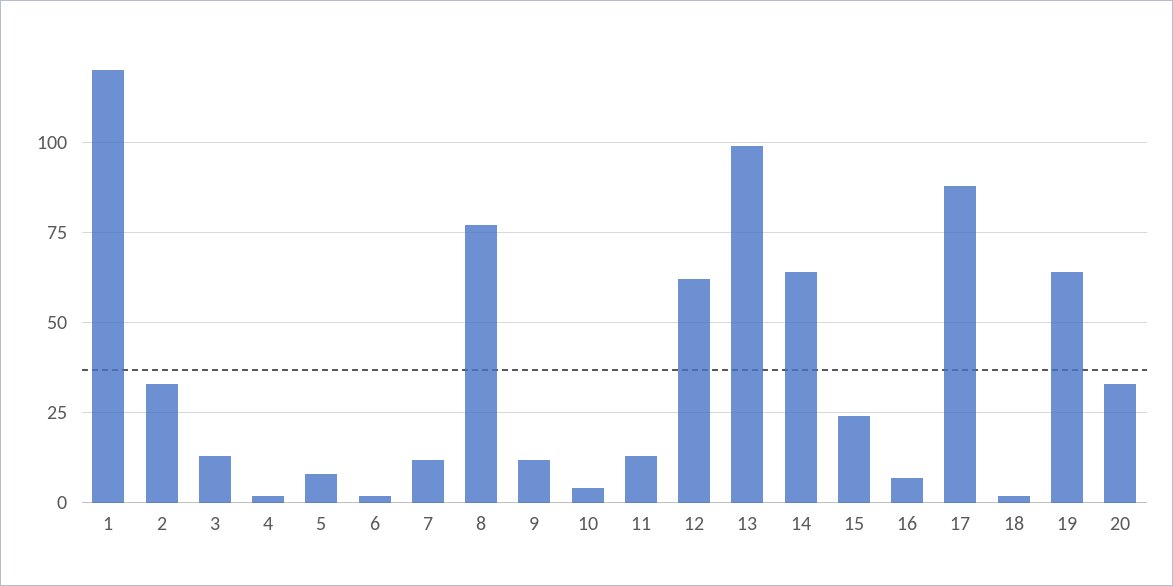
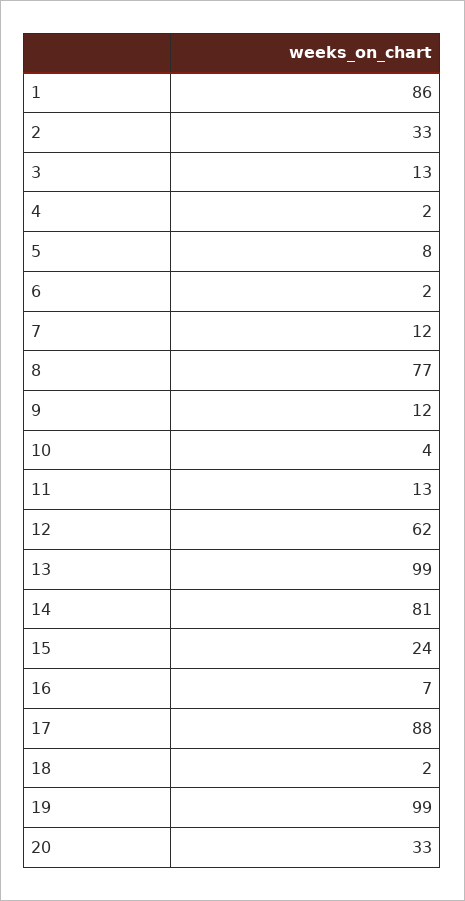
1: 120 -> 86
14: 65 -> 81
19: 65 -> 99

